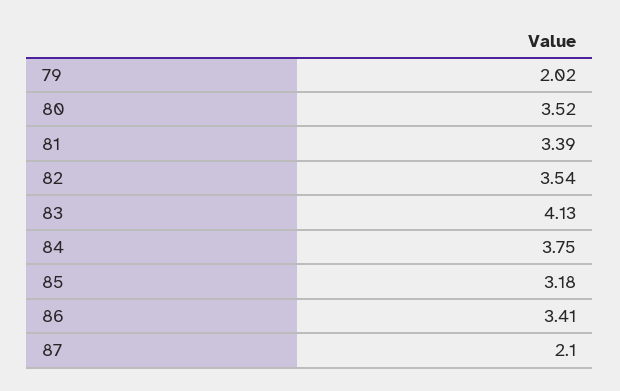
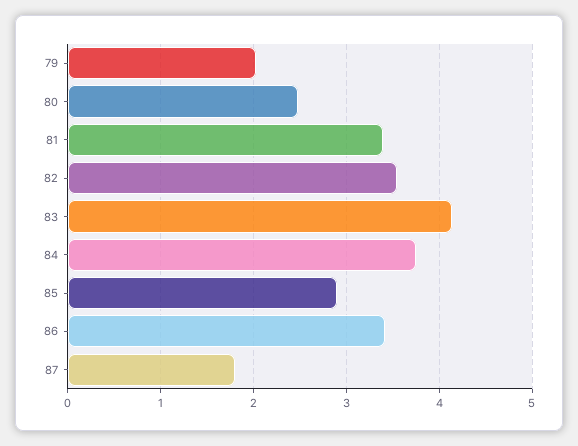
80: 3.52 -> 2.5
85: 3.18 -> 2.9
87: 2.1 -> 1.8

